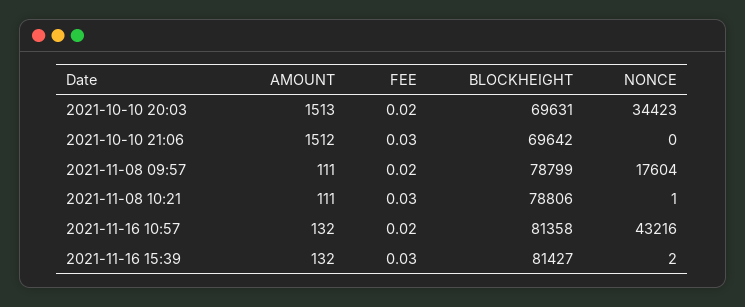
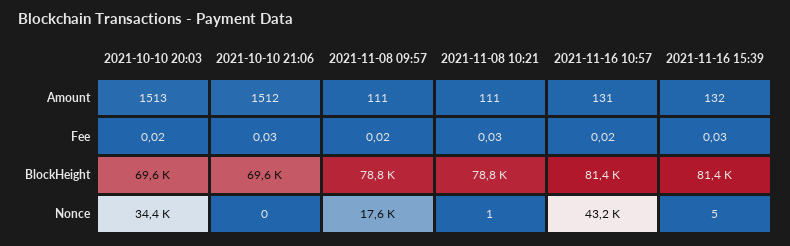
AMOUNT, 2021-11-16 10:57: 132 -> 131
NONCE, 2021-11-16 15:39: 2 -> 5

